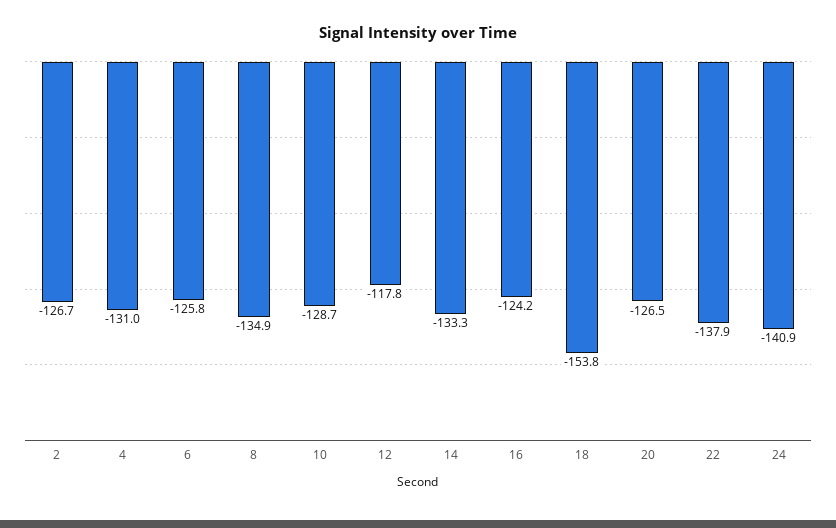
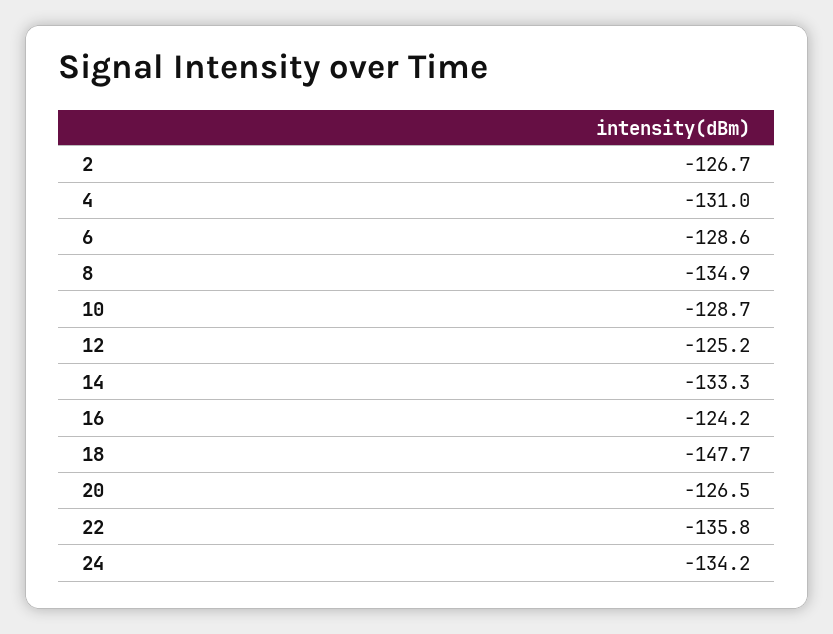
6: -125.8 -> -128.6
12: -117.8 -> -125.2
18: -153.8 -> -147.7
22: -137.9 -> -135.8
24: -140.9 -> -134.2

